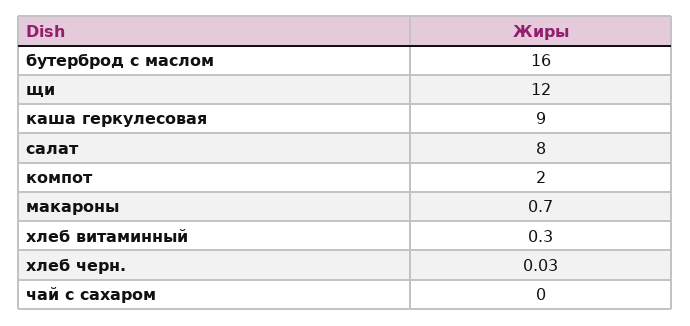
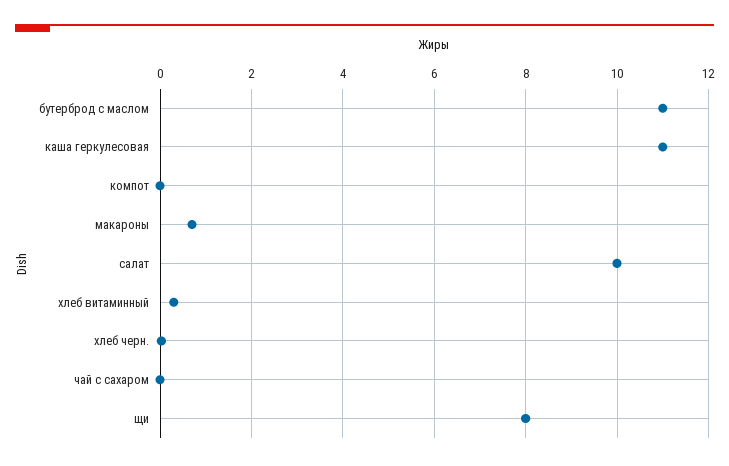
бутерброд с маслом: 16 -> 11
щи: 12 -> 8
каша геркулесовая: 9 -> 11
салат: 8 -> 10
компот: 2 -> 0

